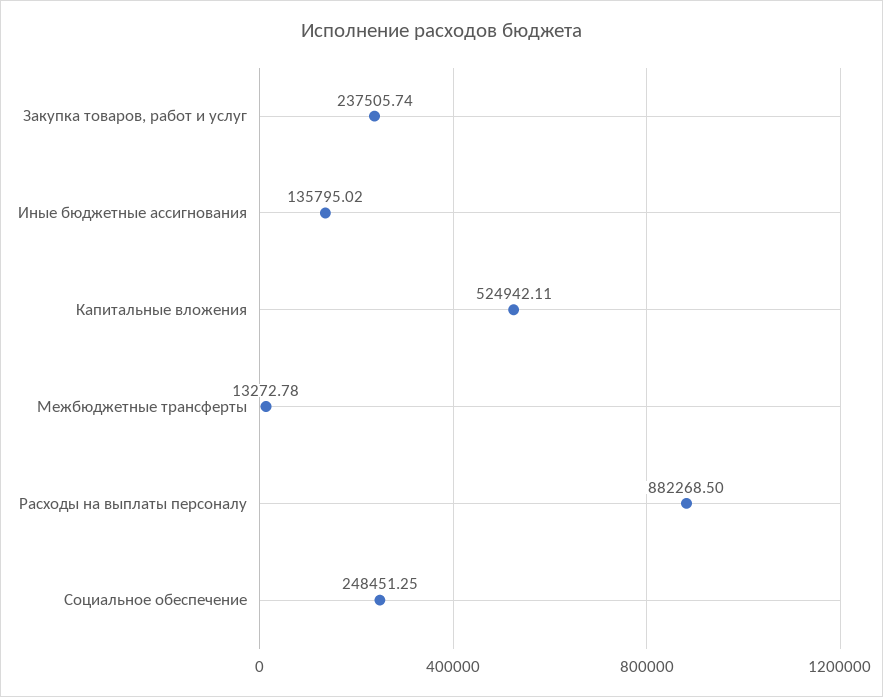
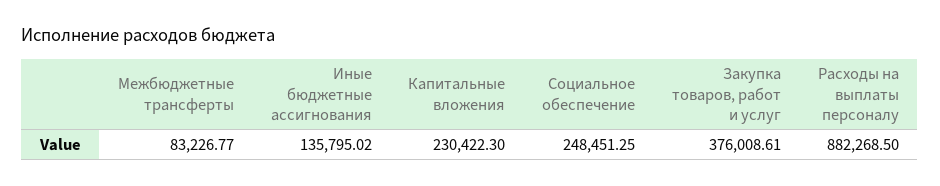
Закупка товаров, работ и услуг: 237505.74 -> 376008.61
Капитальные вложения: 524942.11 -> 230422.3
Межбюджетные трансферты: 13272.78 -> 83226.77

